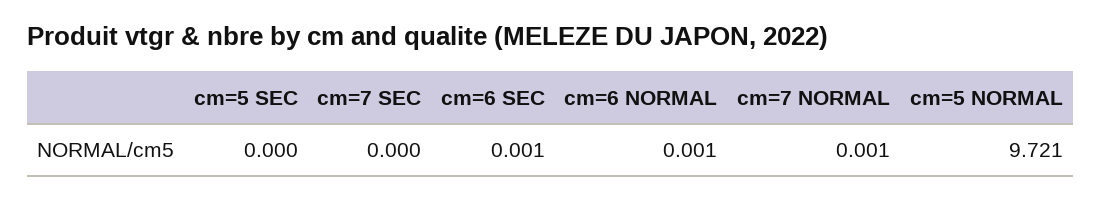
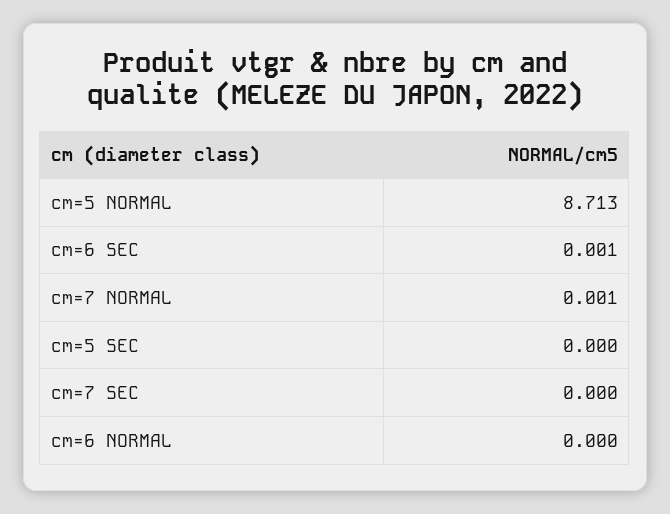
cm=6 NORMAL: 0.001 -> 0
cm=5 NORMAL: 9.721 -> 8.713

